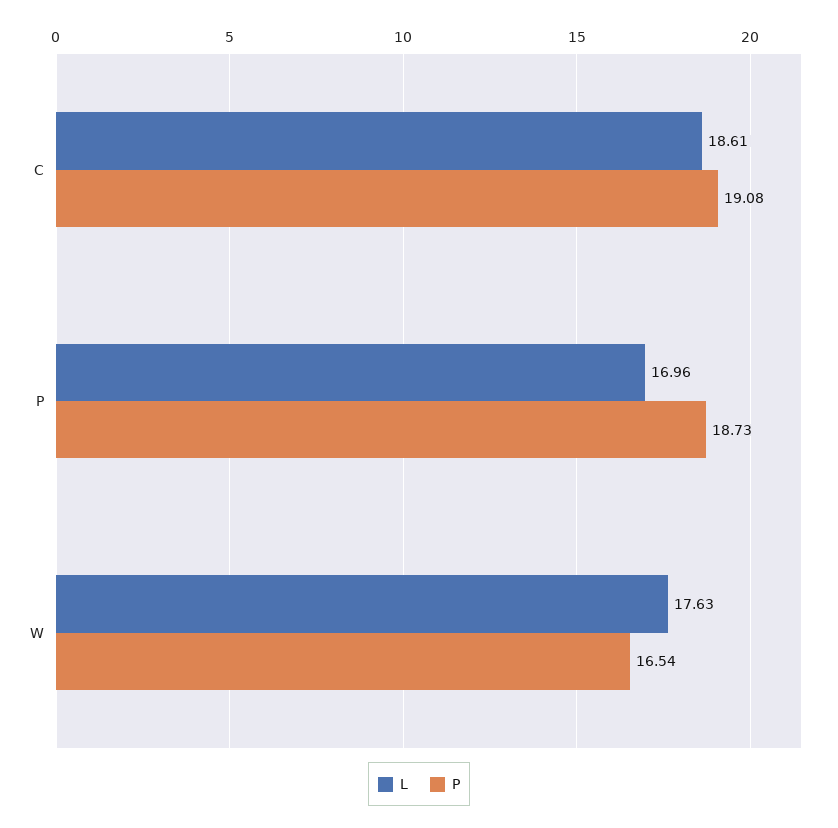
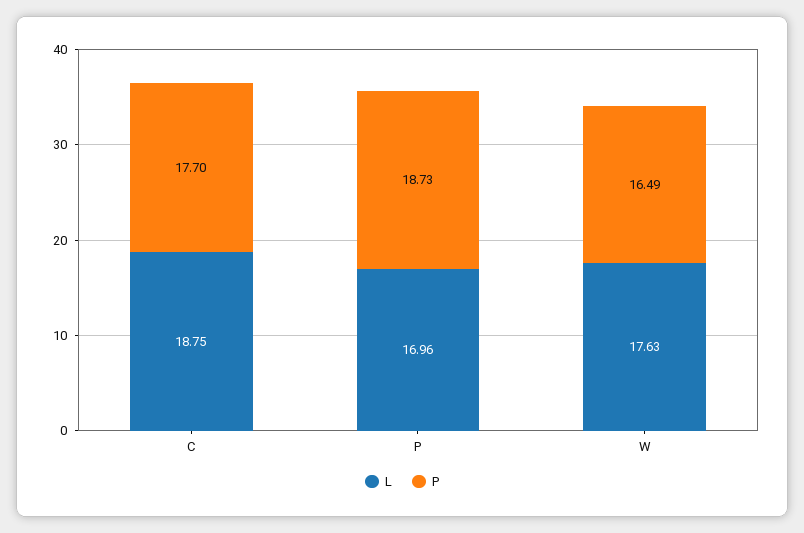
L, C: 18.61 -> 18.75
P, C: 19.08 -> 17.7
P, W: 16.54 -> 16.49

